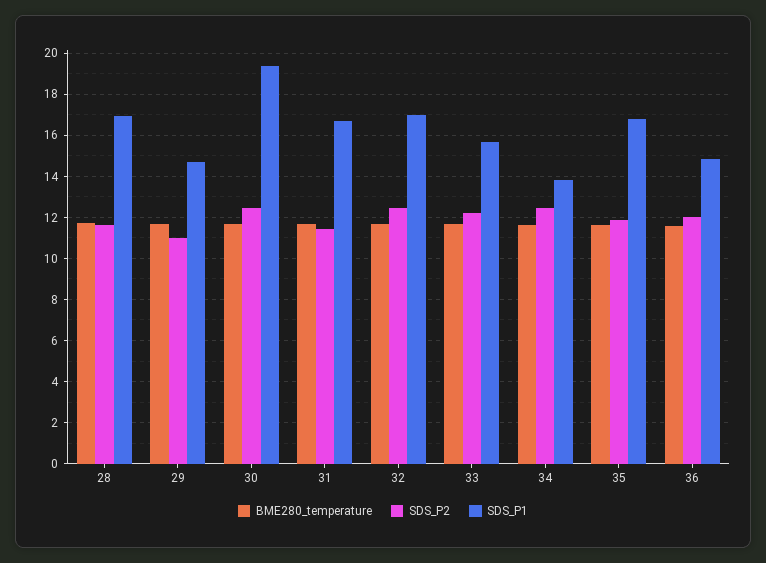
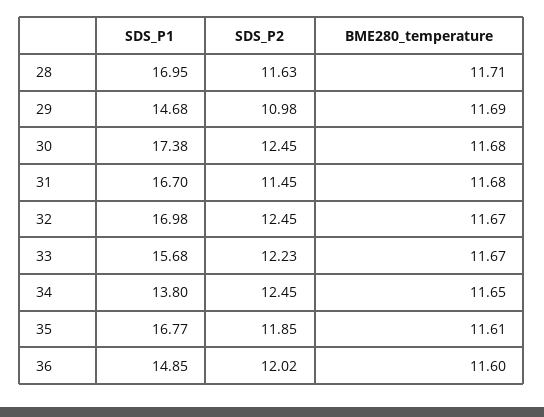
SDS_P1, 30: 19.5 -> 17.38

